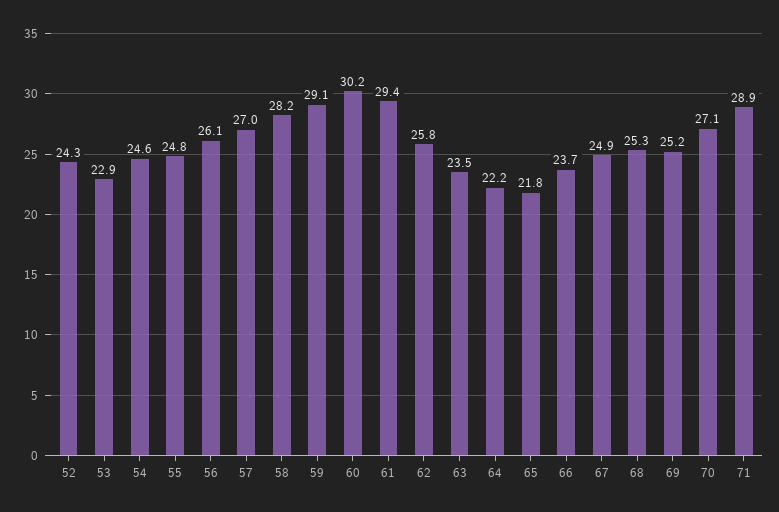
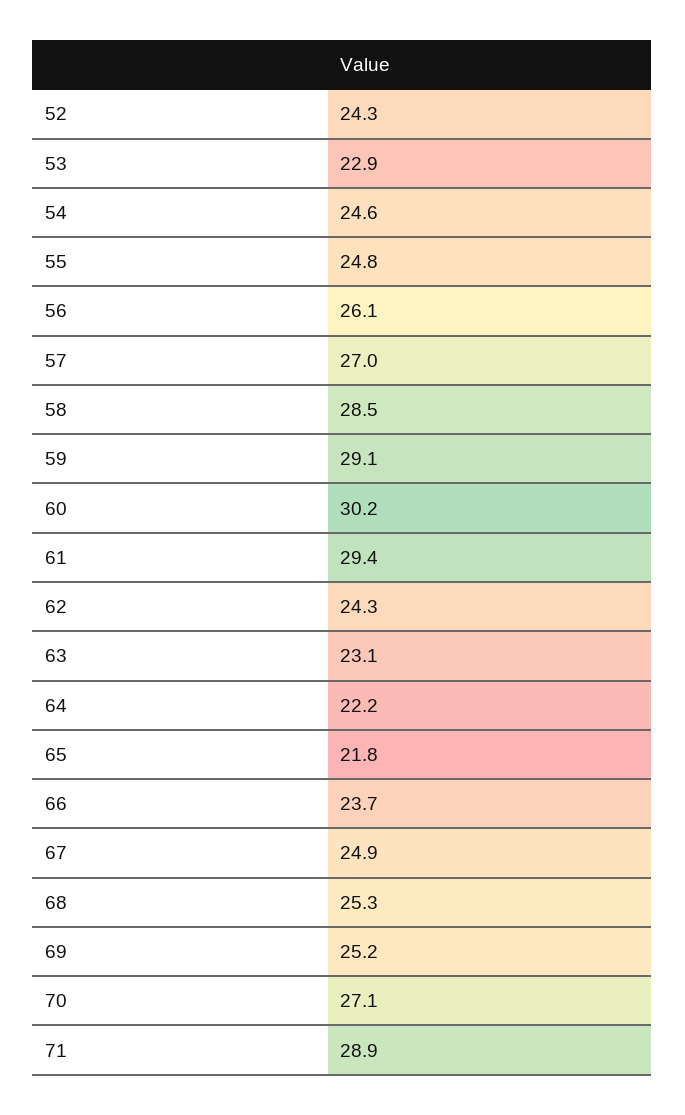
58: 28.2 -> 28.5
62: 25.8 -> 24.3
63: 23.5 -> 23.1

